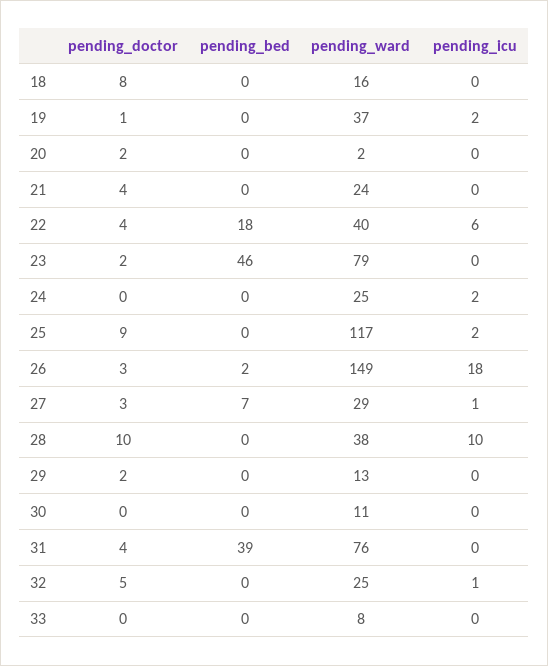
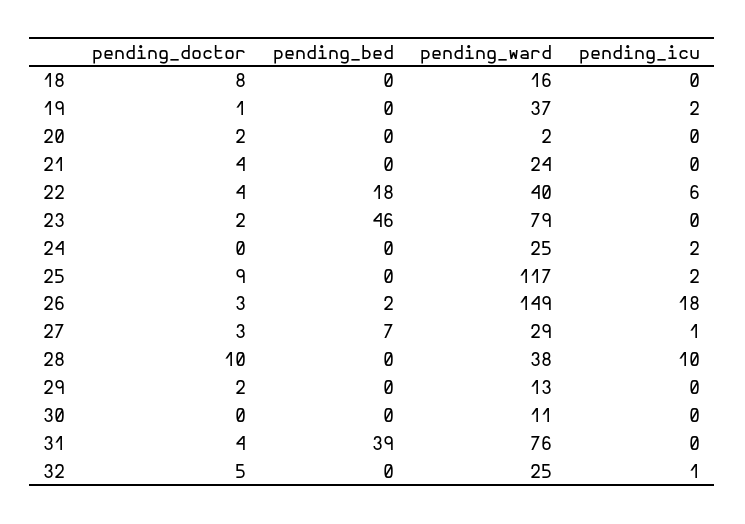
pending_doctor, 33: 0 -> none
pending_bed, 33: 0 -> none
pending_ward, 33: 8 -> none
pending_icu, 33: 0 -> none

